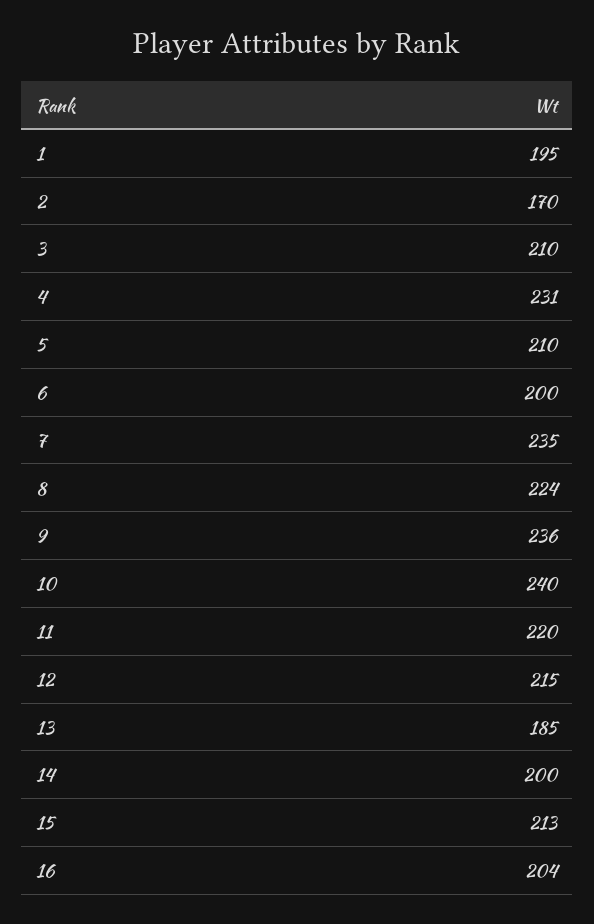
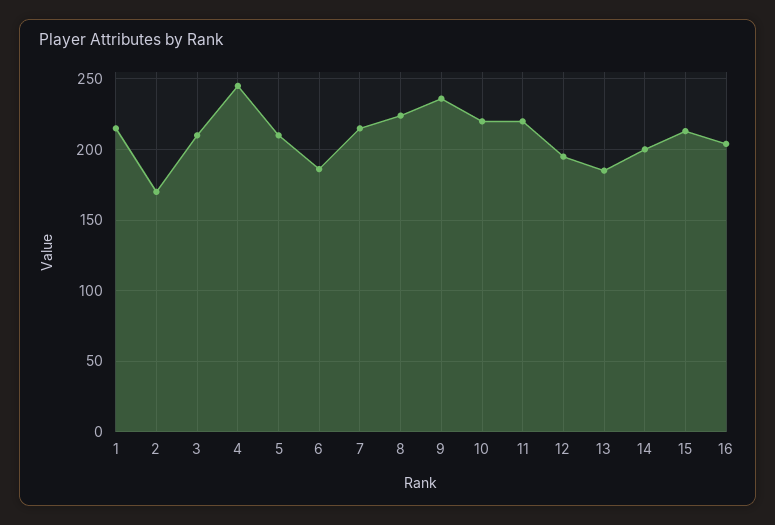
1: 195 -> 215
4: 231 -> 245
6: 200 -> 185
7: 235 -> 215
10: 240 -> 220
12: 215 -> 195

